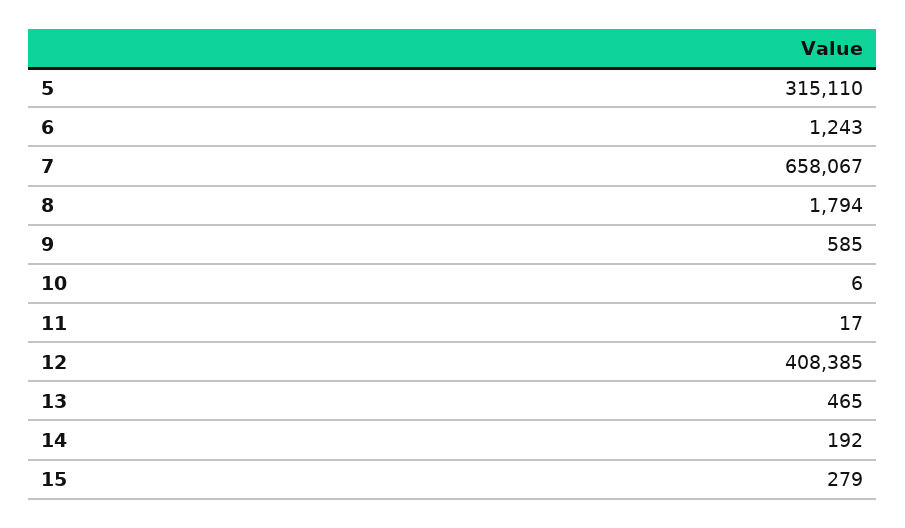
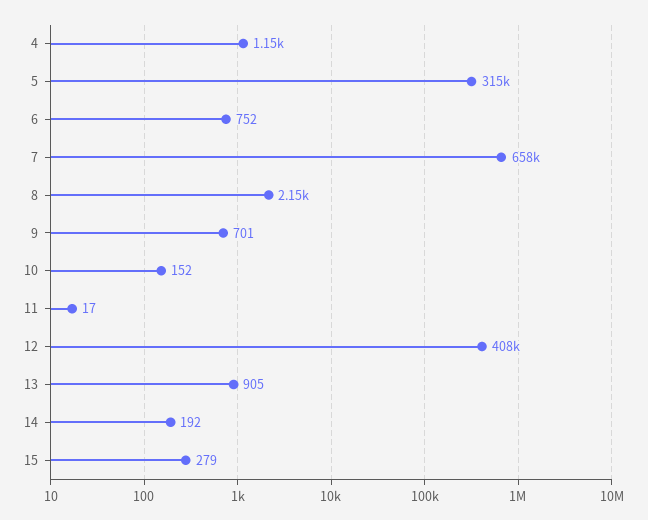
6: 1243 -> 752
8: 1794 -> 2150
9: 585 -> 701
10: 6 -> 152
13: 465 -> 905
4: none -> 1150

